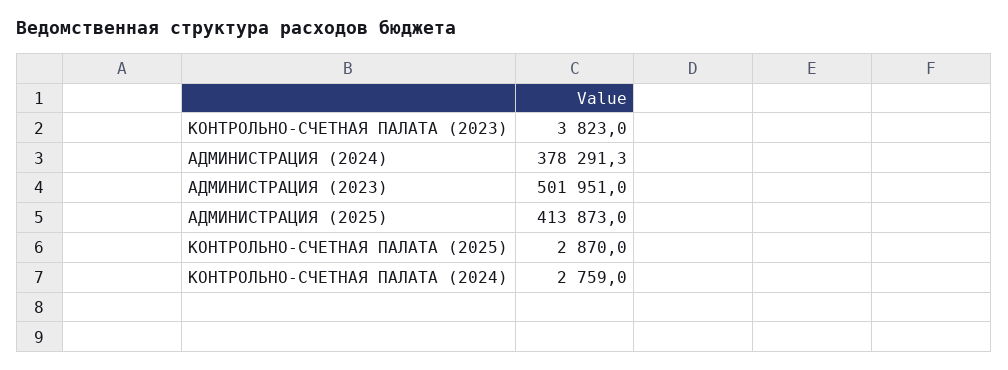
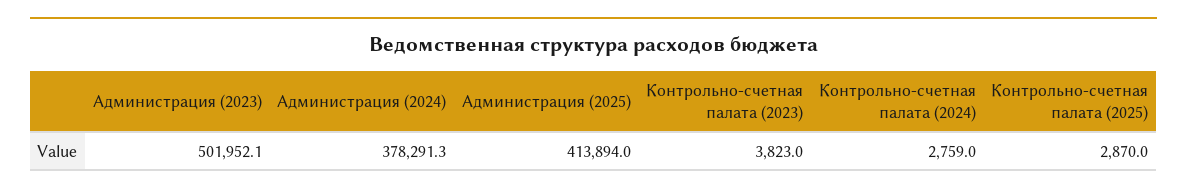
АДМИНИСТРАЦИЯ (2023): 501951 -> 501952.1
АДМИНИСТРАЦИЯ (2025): 413873 -> 413894

